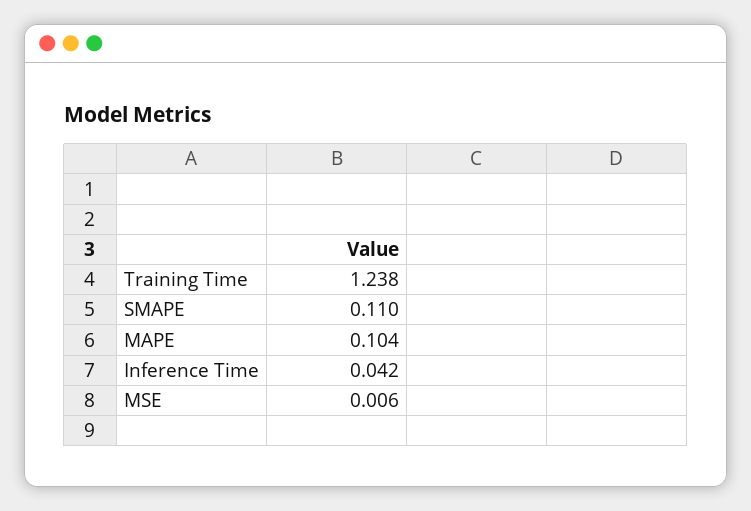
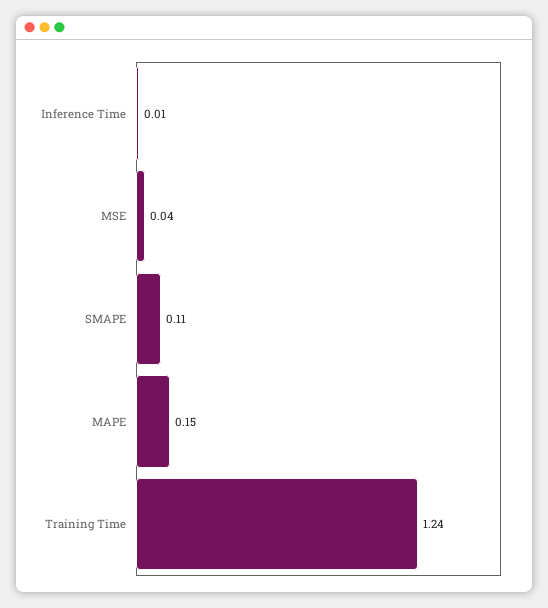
MAPE: 0.104 -> 0.15
Inference Time: 0.042 -> 0.01
MSE: 0.006 -> 0.04

